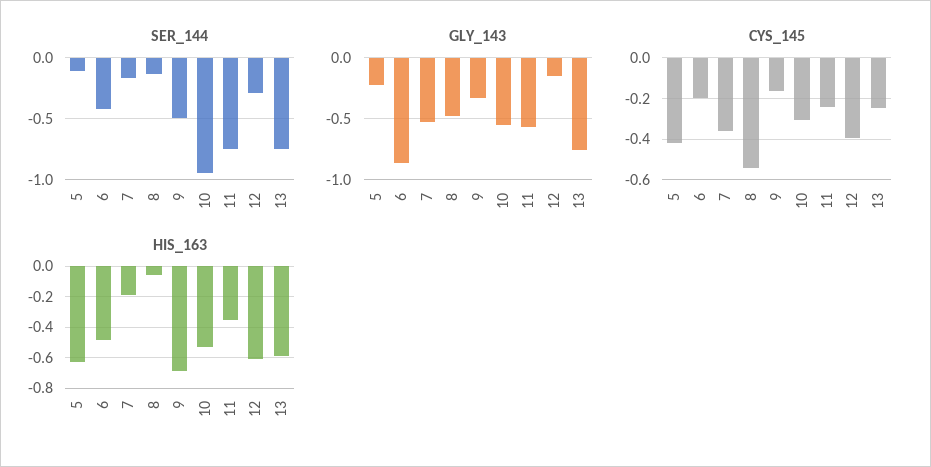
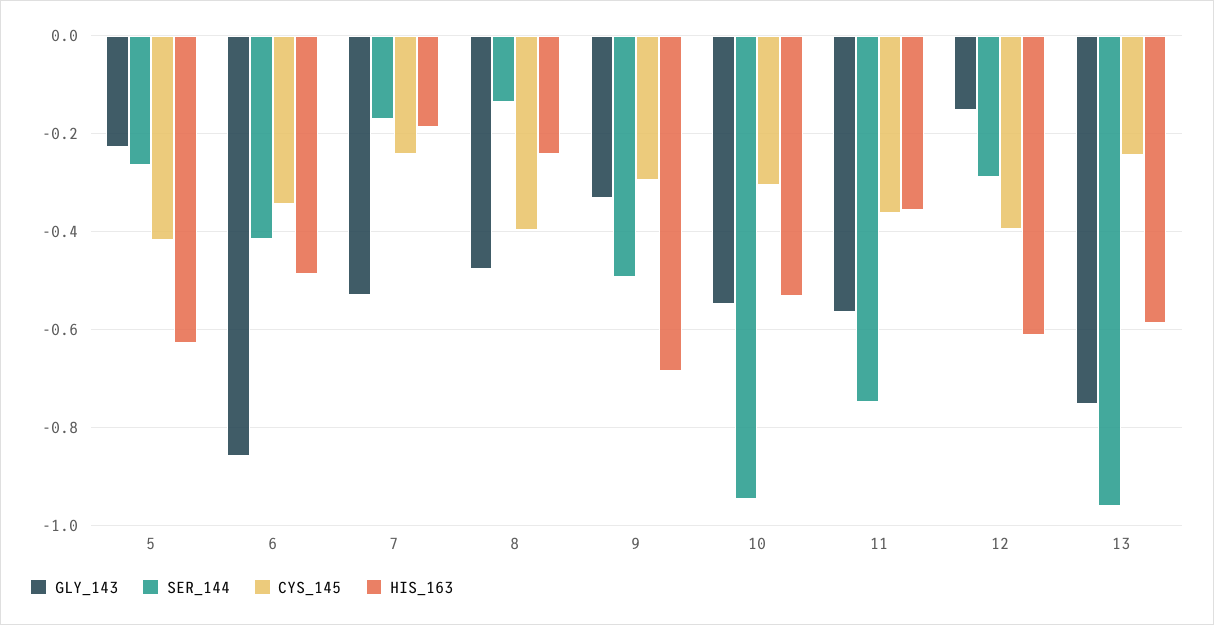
SER_144, 5: -0.1 -> -0.26
SER_144, 13: -0.75 -> -0.96
CYS_145, 6: -0.2 -> -0.34
CYS_145, 7: -0.35 -> -0.24
CYS_145, 8: -0.55 -> -0.4
CYS_145, 9: -0.15 -> -0.3
CYS_145, 11: -0.25 -> -0.36
HIS_163, 8: -0.05 -> -0.24

